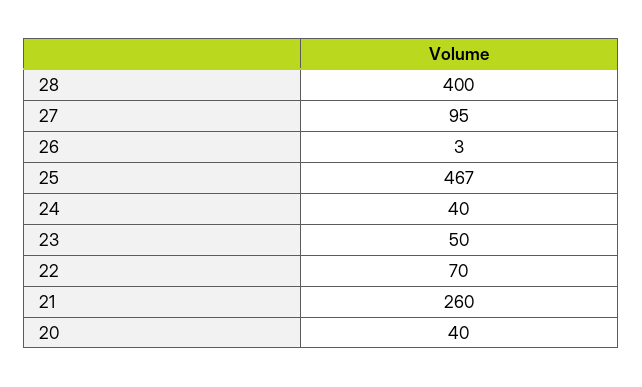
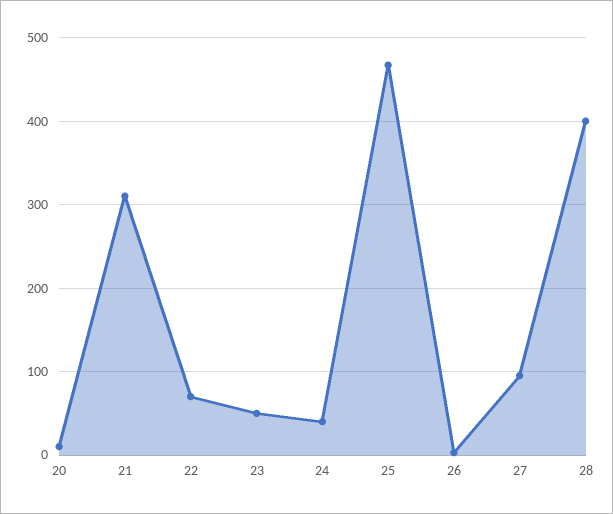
21: 260 -> 310
20: 40 -> 10

